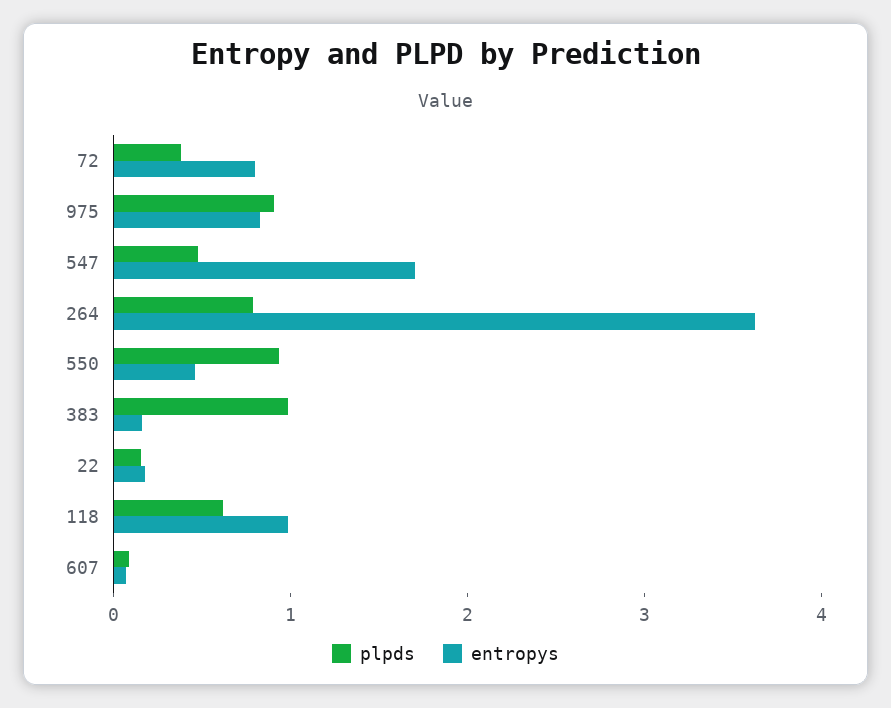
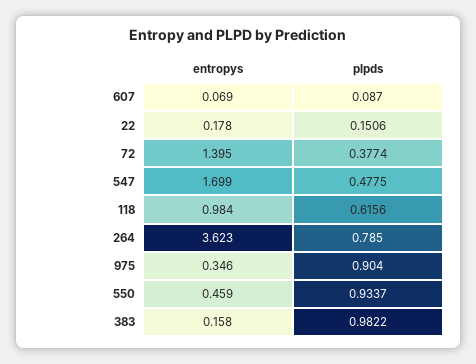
entropys, 72: 0.8 -> 1.395
entropys, 975: 0.8 -> 0.346

